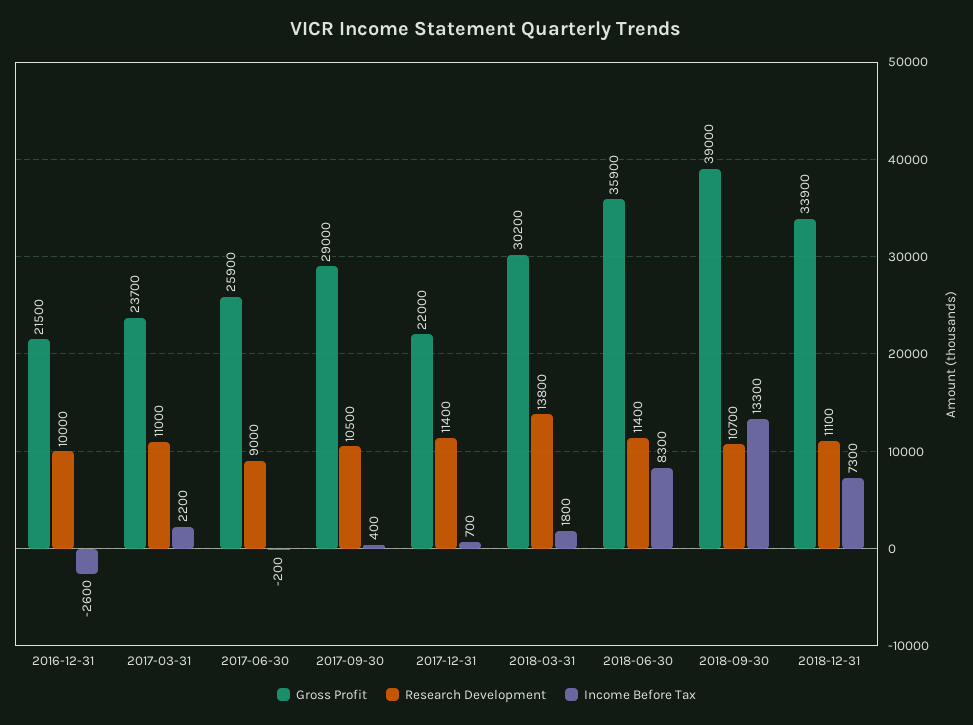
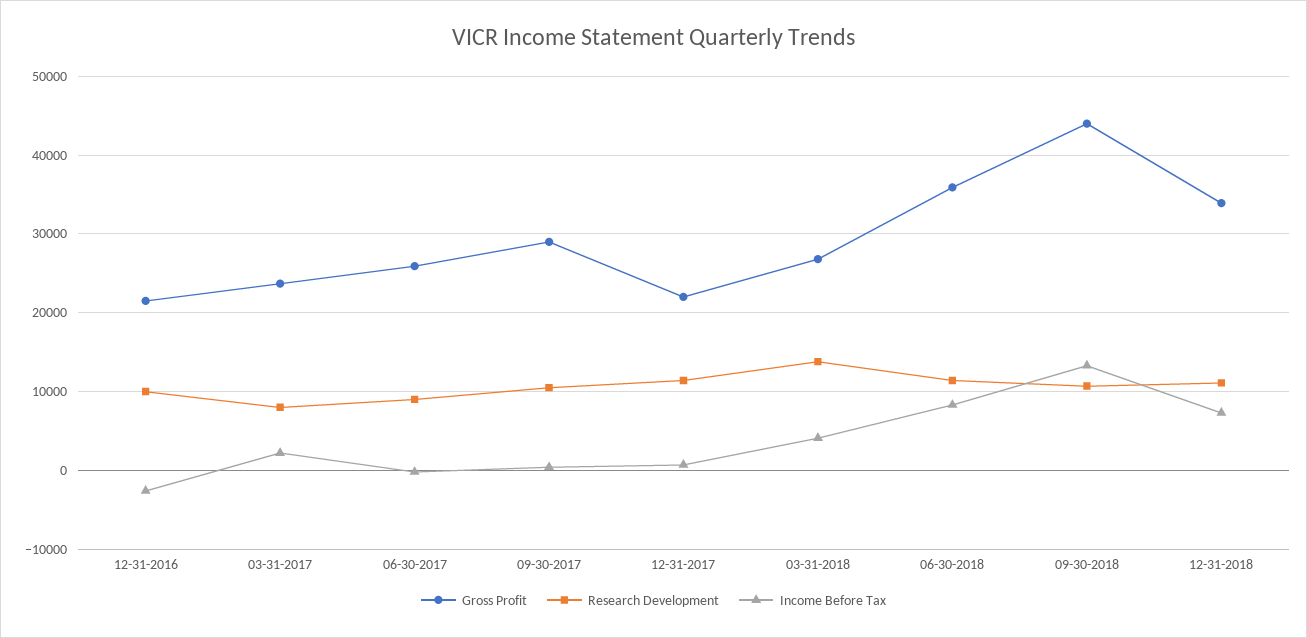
Research Development, 2017-03-31: 11000 -> 8000
Gross Profit, 2018-03-31: 30200 -> 27000
Income Before Tax, 2018-03-31: 1800 -> 4000
Gross Profit, 2018-09-30: 39000 -> 44000

